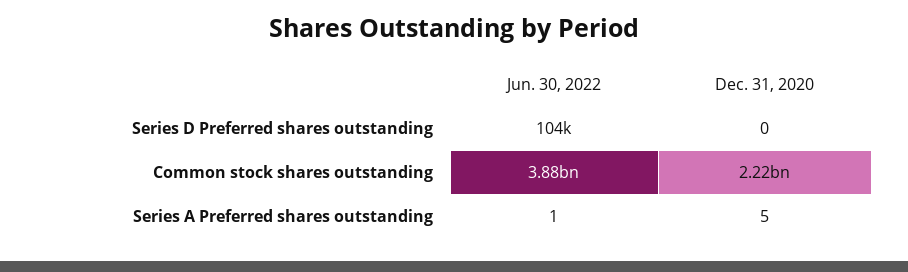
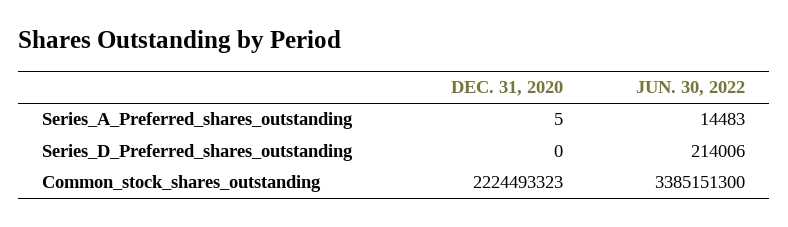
Jun. 30, 2022, Series D Preferred shares outstanding: 104000 -> 214006
Jun. 30, 2022, Common stock shares outstanding: 3880000000 -> 3385151300
Jun. 30, 2022, Series A Preferred shares outstanding: 1 -> 14483

